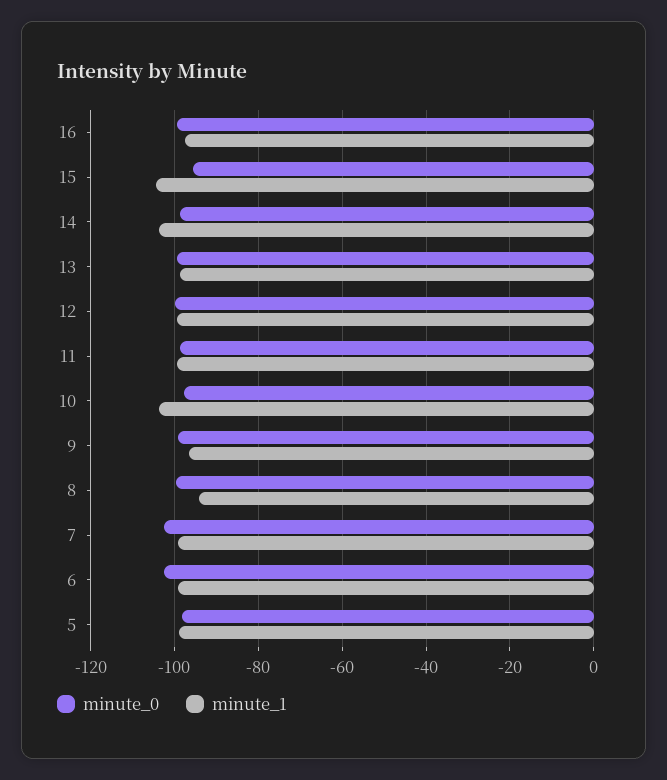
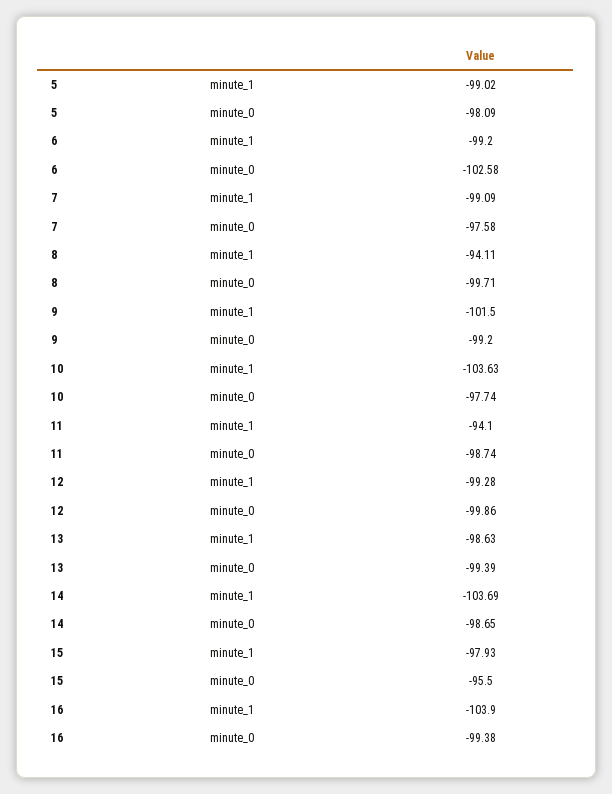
minute_1, 16: -98 -> -103.9
minute_1, 15: -104 -> -97.93
minute_1, 11: -100 -> -94.1
minute_1, 9: -96 -> -101.5
minute_0, 7: -102 -> -97.58

